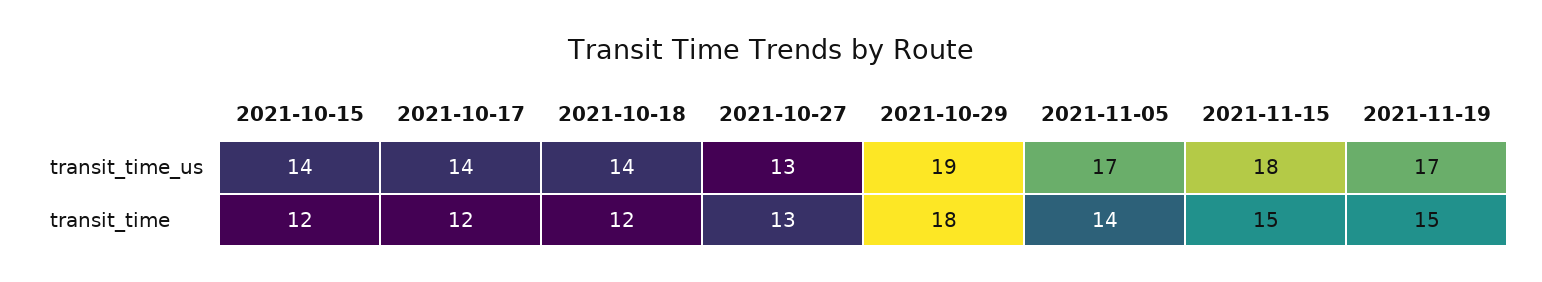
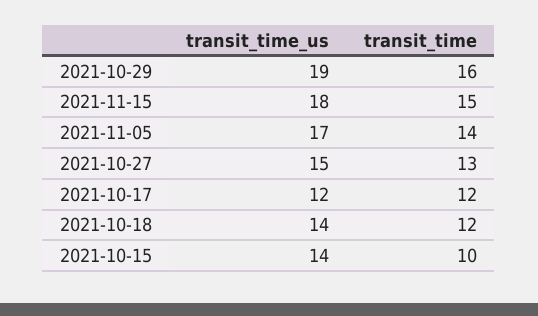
2021-10-17, transit_time_us: 14 -> 12
2021-10-27, transit_time_us: 13 -> 15
2021-11-19, transit_time_us: 17 -> none
2021-10-15, transit_time: 12 -> 10
2021-10-29, transit_time: 18 -> 16
2021-11-19, transit_time: 15 -> none

